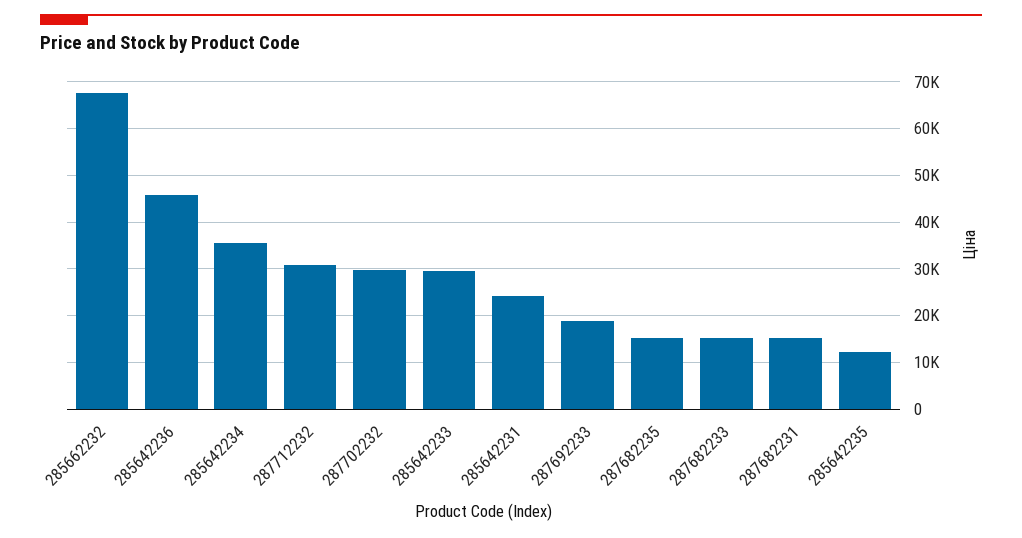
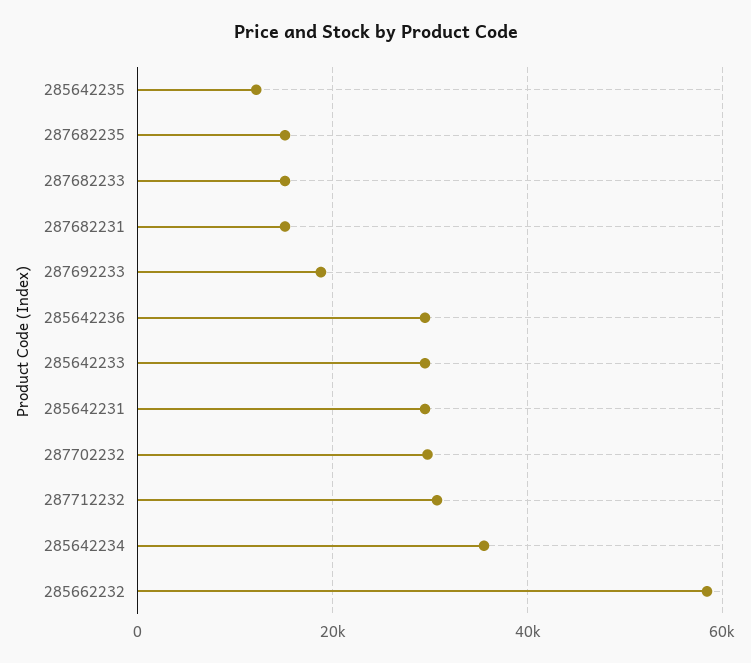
285662232: 68000 -> 58000
285642236: 46000 -> 30000
285642231: 24000 -> 30000

